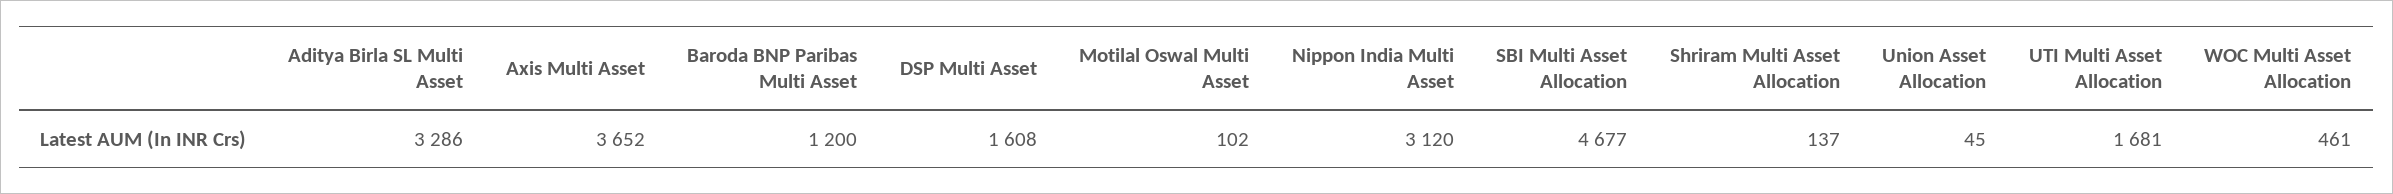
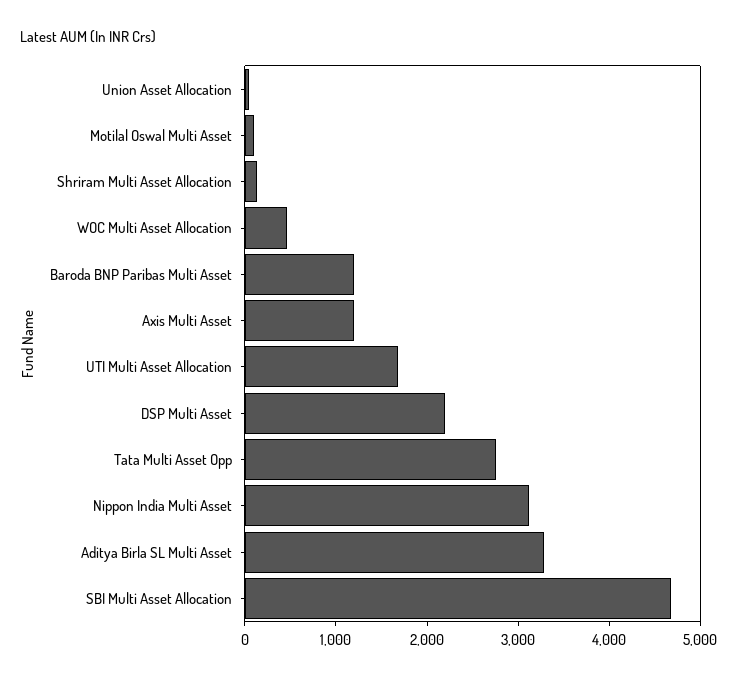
Axis Multi Asset: 3652 -> 1200
DSP Multi Asset: 1608 -> 2200
Tata Multi Asset Opp: none -> 2800

